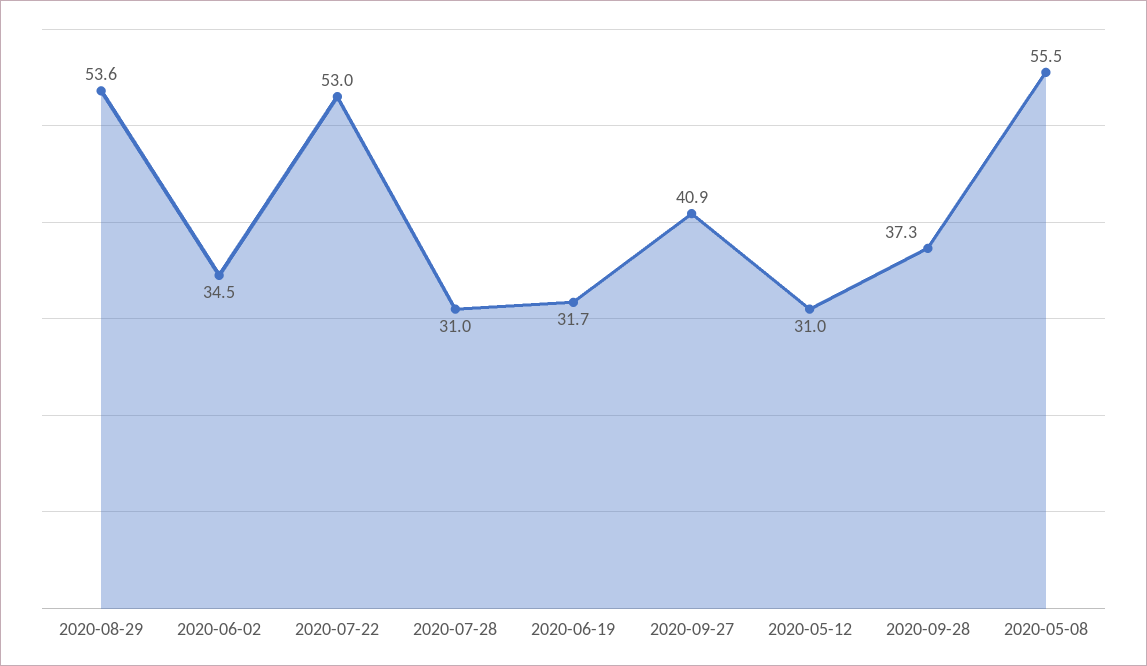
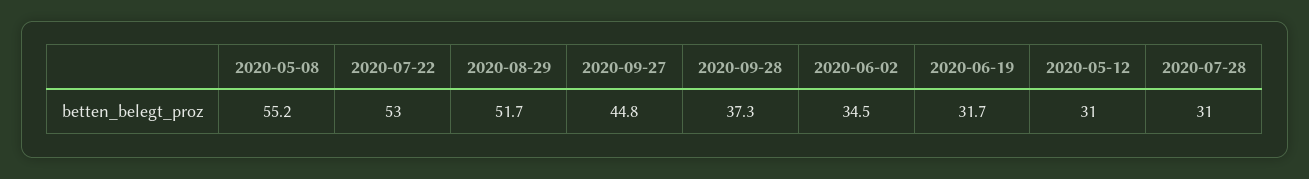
2020-08-29: 53.6 -> 51.7
2020-09-27: 40.9 -> 44.8
2020-05-08: 55.5 -> 55.2

